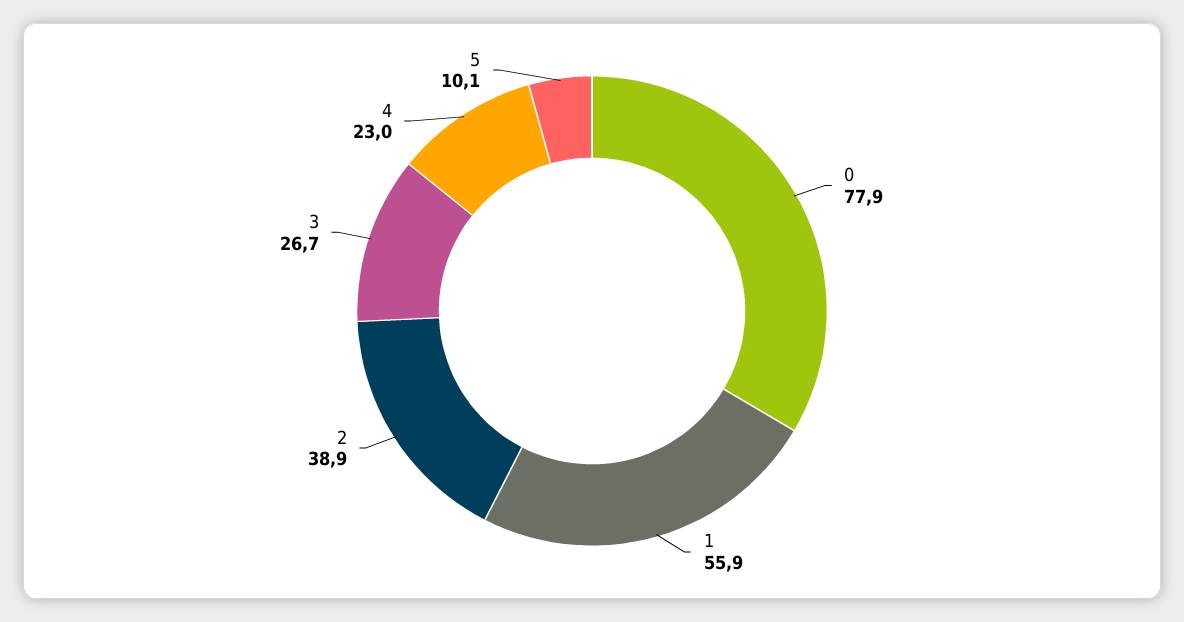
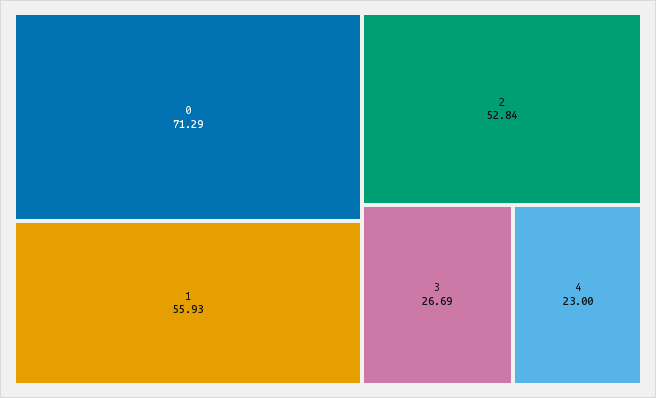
0: 77.9 -> 71.29
2: 38.9 -> 52.84
5: 10.1 -> none

